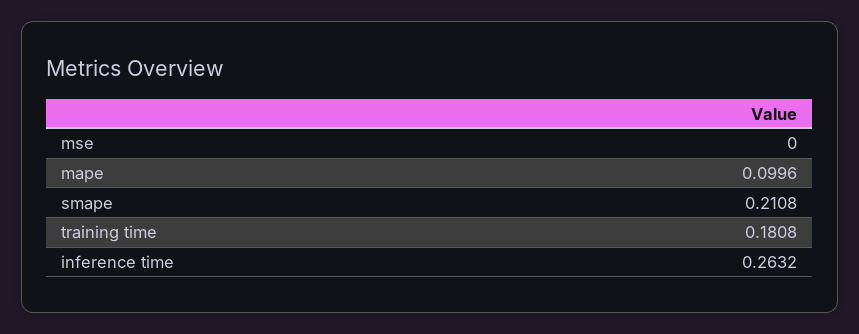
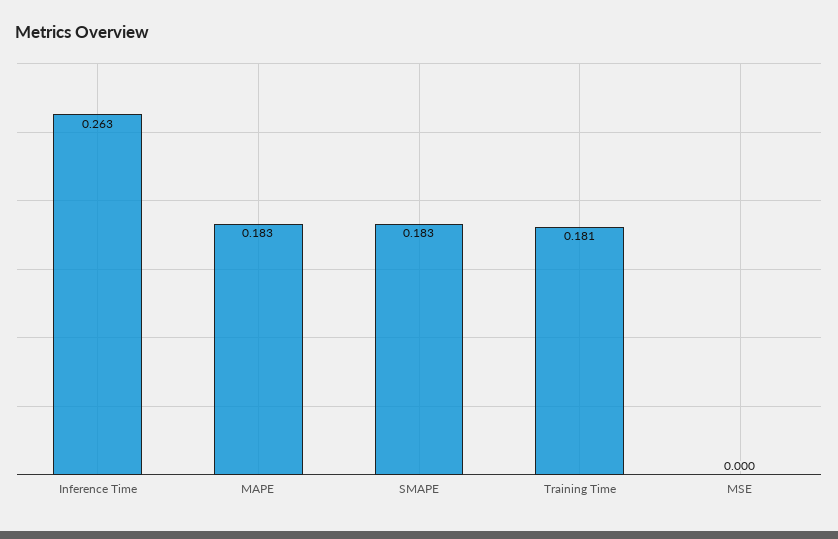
mape: 0.0996 -> 0.183
smape: 0.2108 -> 0.183

